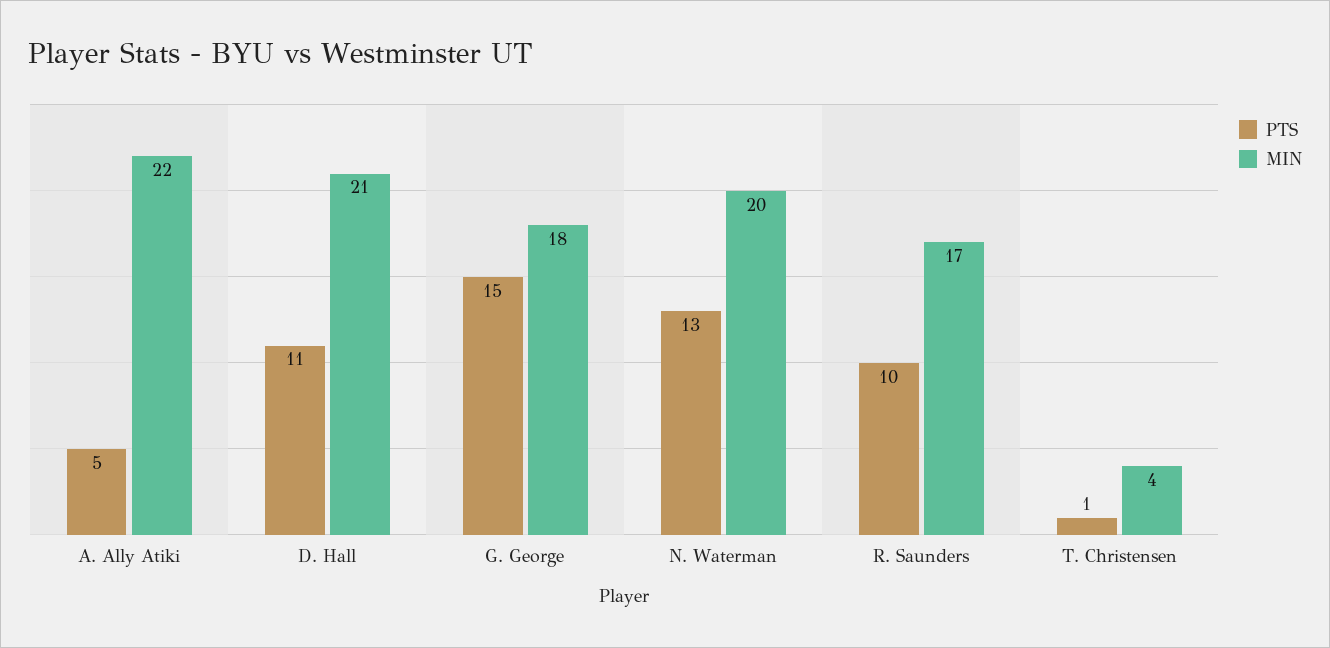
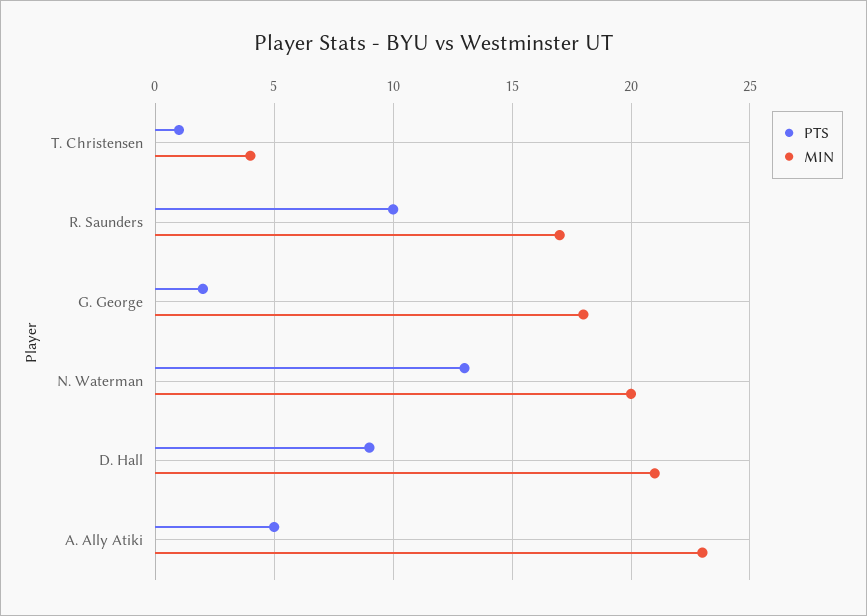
MIN, A. Ally Atiki: 22 -> 23
PTS, D. Hall: 11 -> 9
PTS, G. George: 15 -> 2

